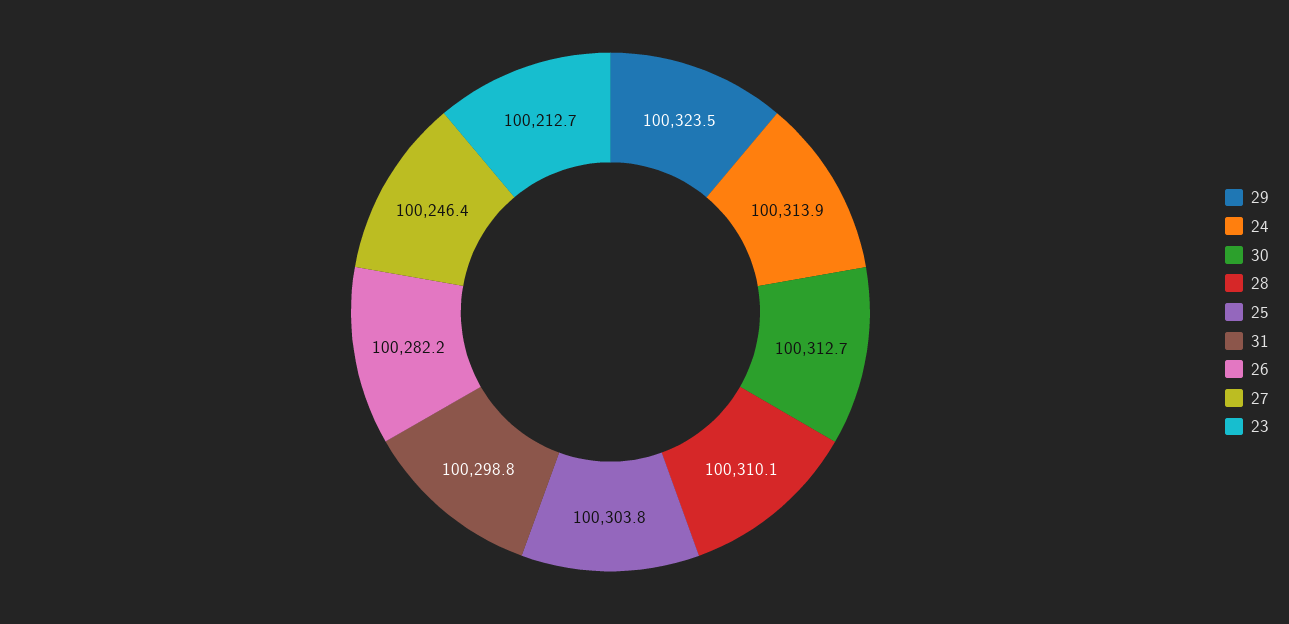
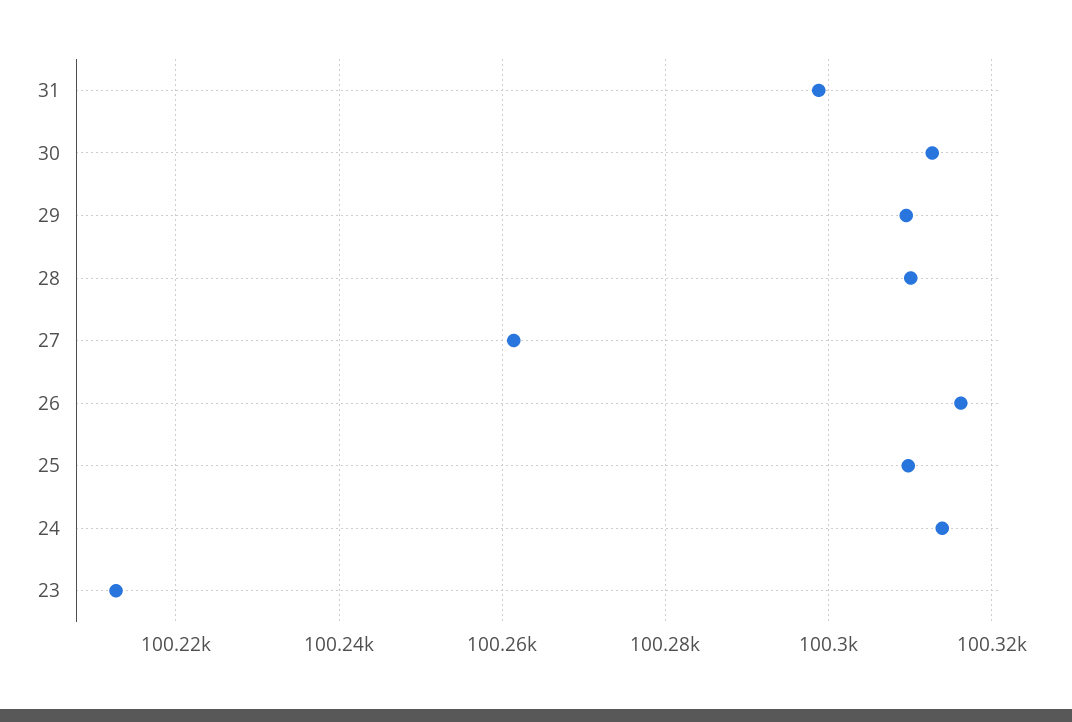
29: 100323.5 -> 100310
25: 100303.8 -> 100310
26: 100282.2 -> 100316
27: 100246.4 -> 100262

